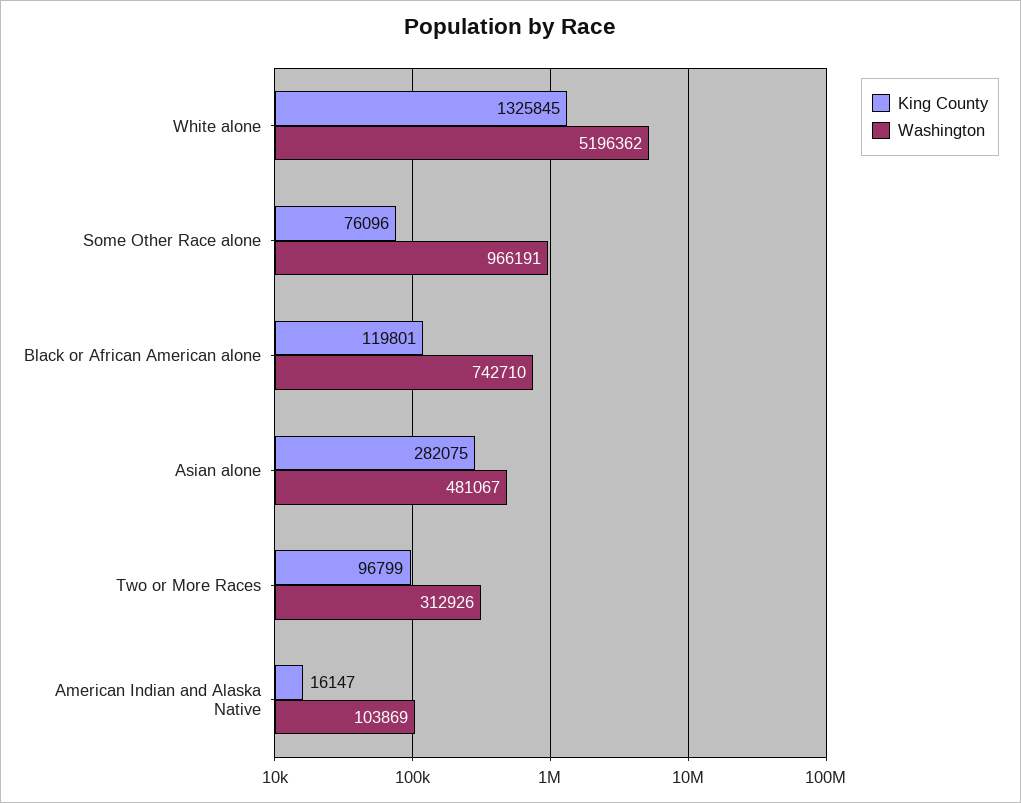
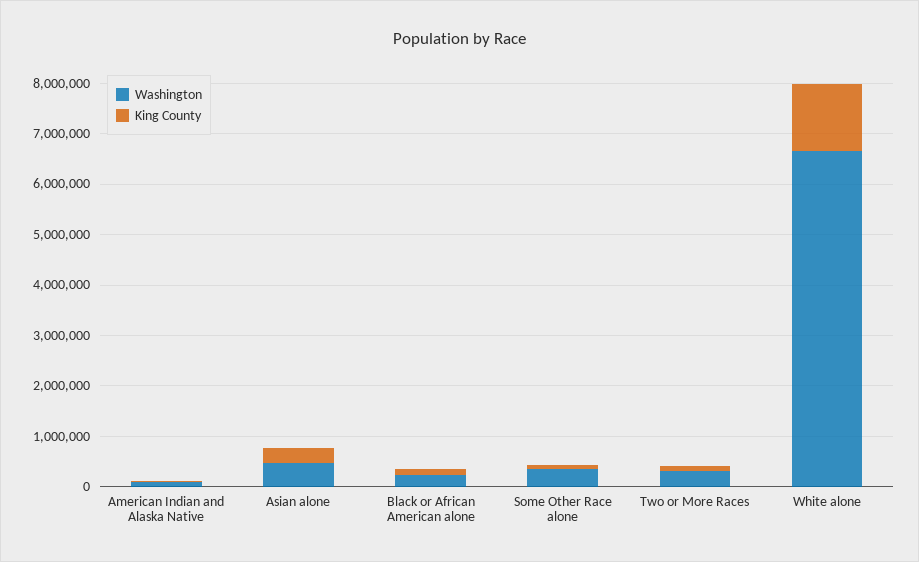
Washington, White alone: 5196362 -> 6600000
Washington, Some Other Race alone: 966191 -> 400000
Washington, Black or African American alone: 742710 -> 200000

